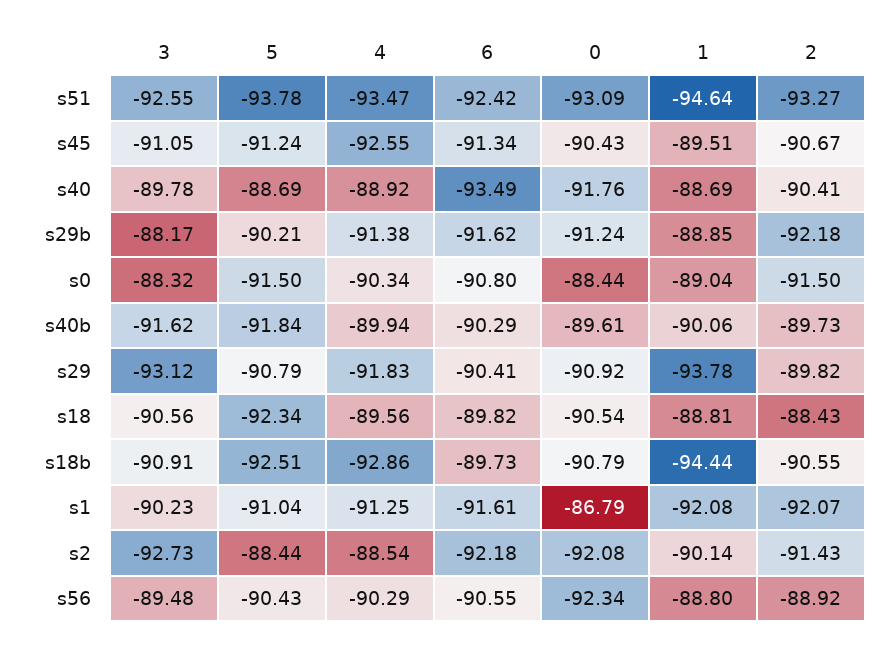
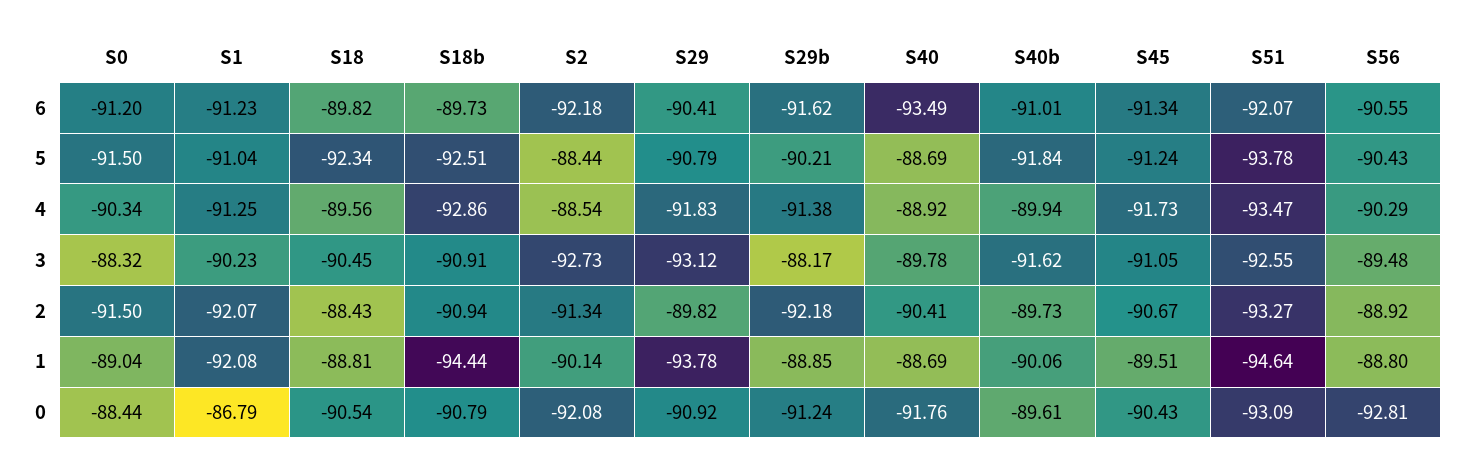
6, s51: -92.42 -> -92.07
4, s45: -92.55 -> -91.73
6, s0: -90.8 -> -91.2
6, s40b: -90.29 -> -91.01
3, s18: -90.56 -> -90.45
2, s18b: -90.55 -> -90.94
6, s1: -91.61 -> -91.23
2, s2: -91.43 -> -91.34
0, s56: -92.34 -> -92.81

